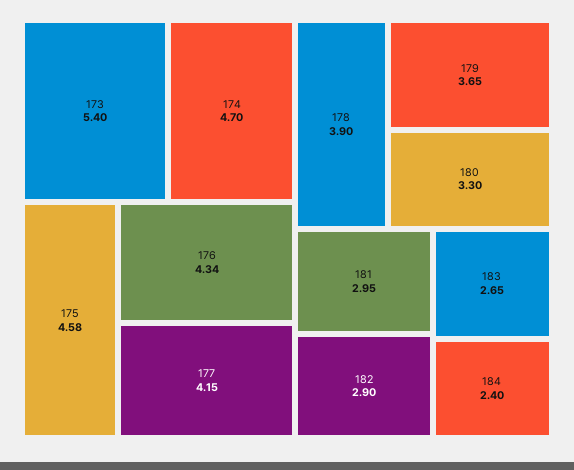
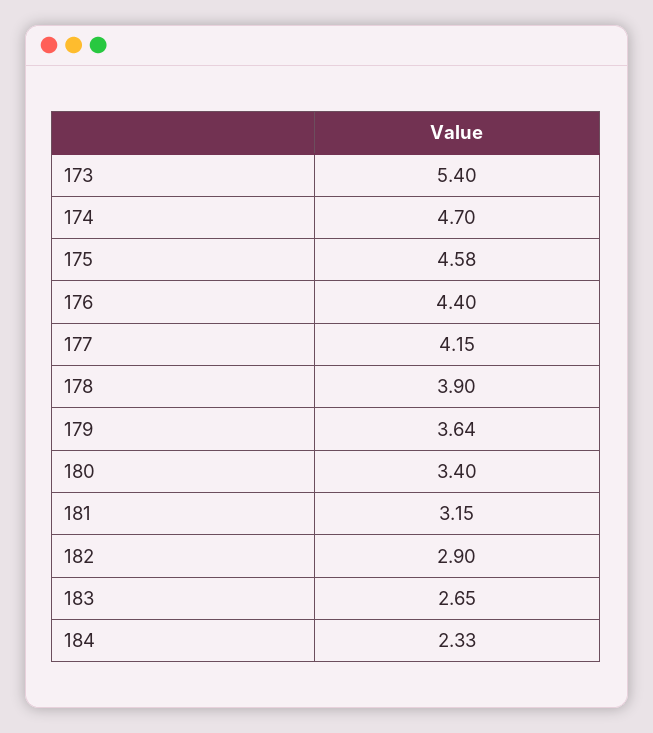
176: 4.34 -> 4.4
179: 3.65 -> 3.64
180: 3.3 -> 3.4
181: 2.95 -> 3.15
184: 2.4 -> 2.33

